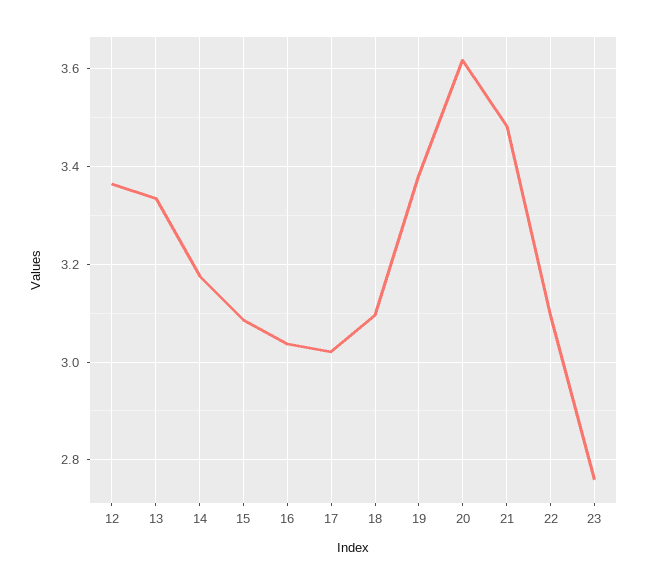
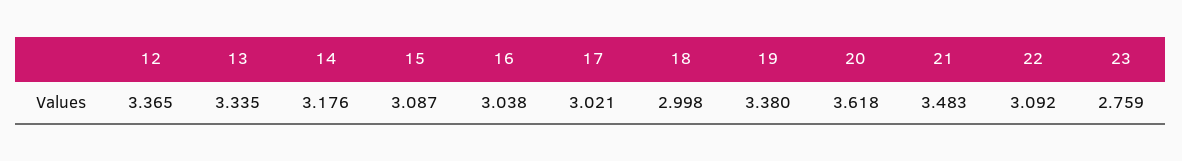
18: 3.1 -> 2.998

